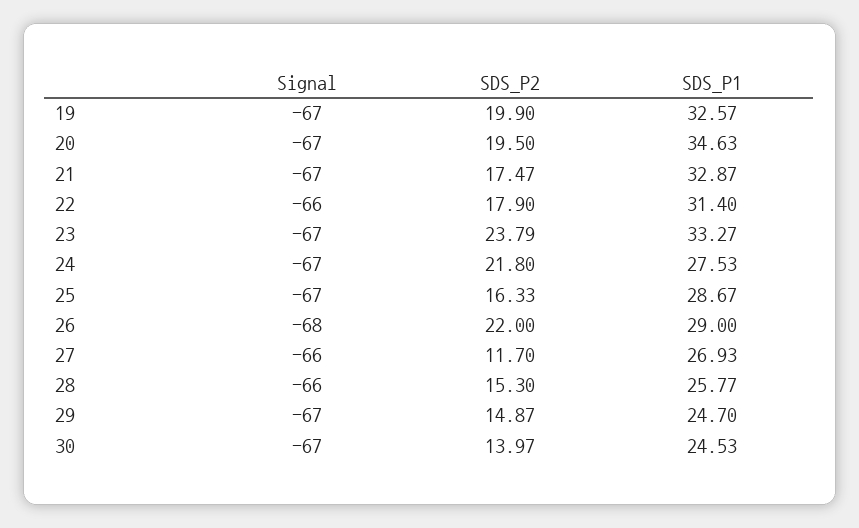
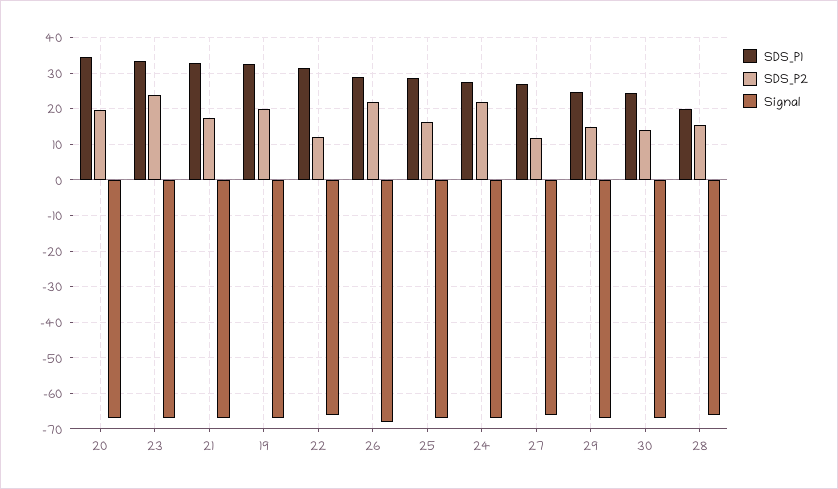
SDS_P2, 22: 17.9 -> 12
SDS_P1, 28: 25.77 -> 20

